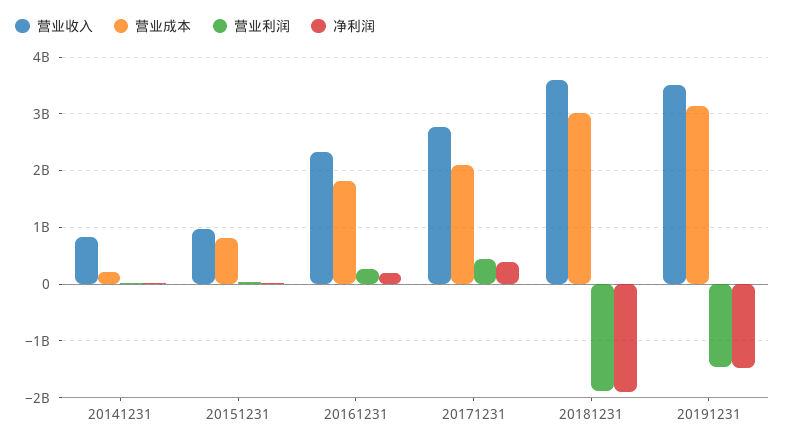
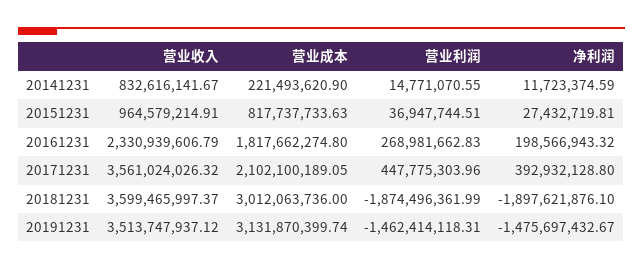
营业收入, 20171231: 2800000000 -> 3561024026.32

